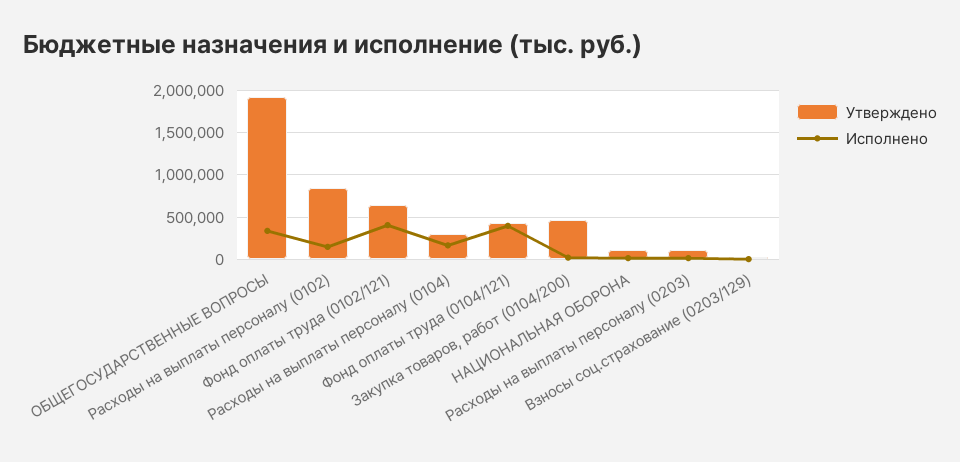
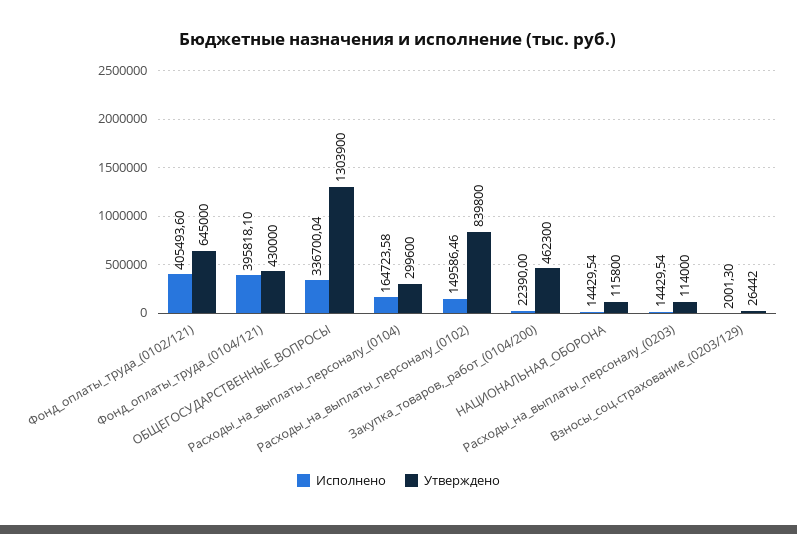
Утверждено, ОБЩЕГОСУДАРСТВЕННЫЕ ВОПРОСЫ: 1900000 -> 1303900

